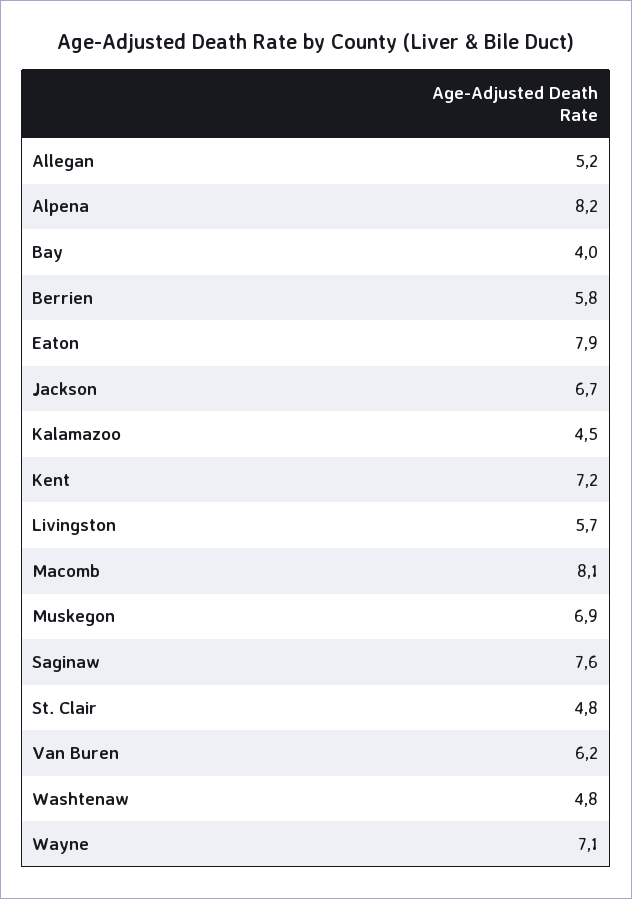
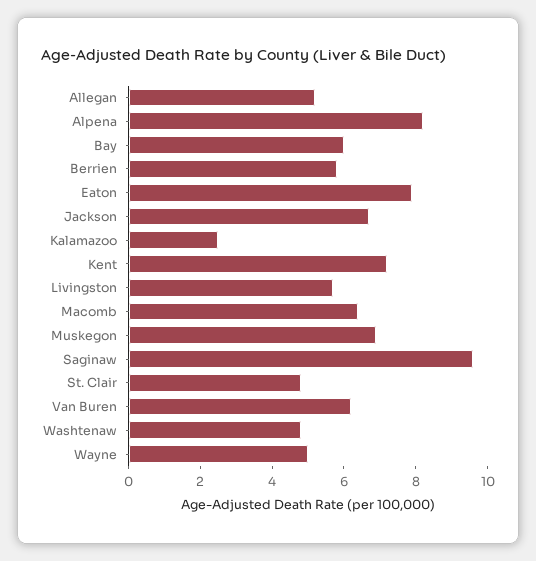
Bay: 4 -> 6
Kalamazoo: 4.5 -> 2.5
Macomb: 8.1 -> 6.5
Saginaw: 7.6 -> 9.5
Wayne: 7.1 -> 5

